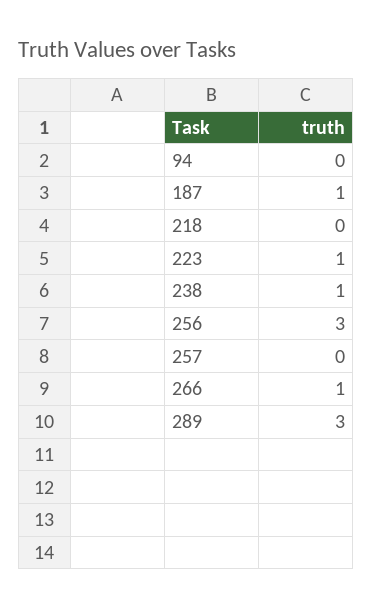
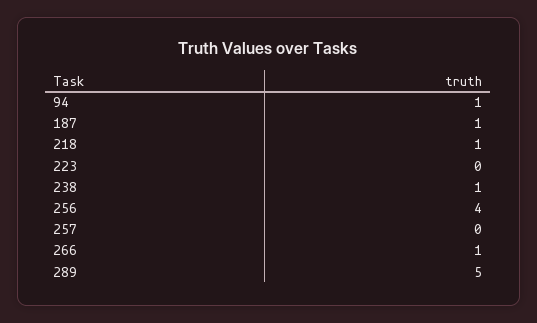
94: 0 -> 1
218: 0 -> 1
223: 1 -> 0
256: 3 -> 4
289: 3 -> 5

